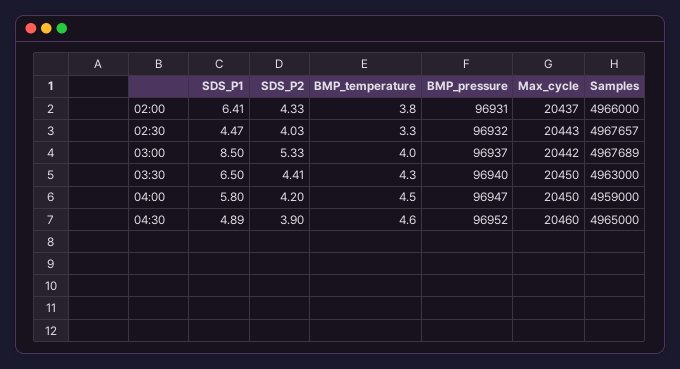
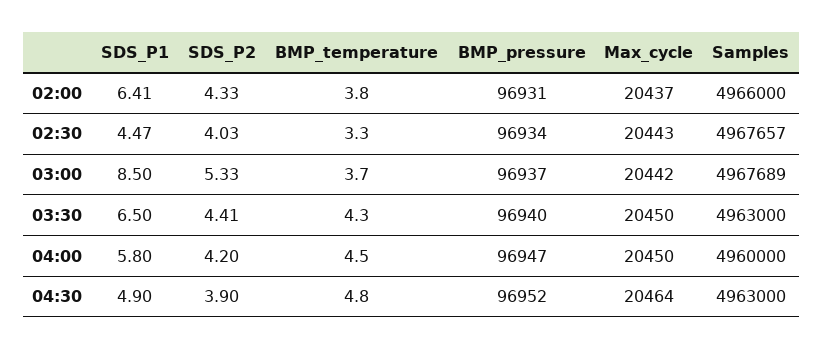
BMP_pressure, 02:30: 96932 -> 96934
BMP_temperature, 03:00: 4 -> 3.7
Samples, 04:00: 4959000 -> 4960000
SDS_P1, 04:30: 4.89 -> 4.9
BMP_temperature, 04:30: 4.6 -> 4.8
Max_cycle, 04:30: 20460 -> 20464
Samples, 04:30: 4965000 -> 4963000

